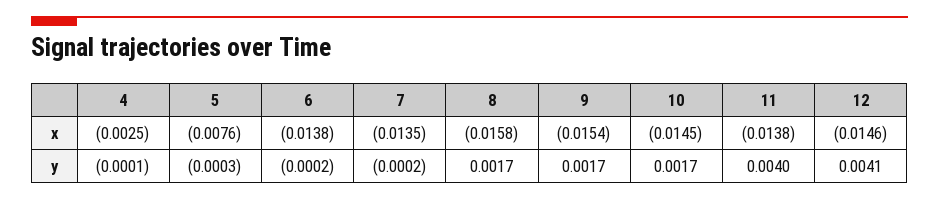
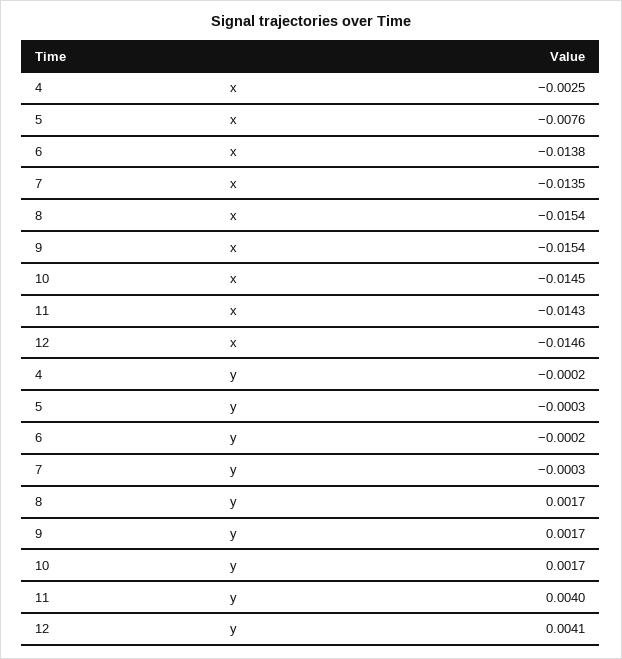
8, x: -0.0158 -> -0.0154
11, x: -0.0138 -> -0.0143
4, y: -0.0001 -> -0.0002
7, y: -0.0002 -> -0.0003

